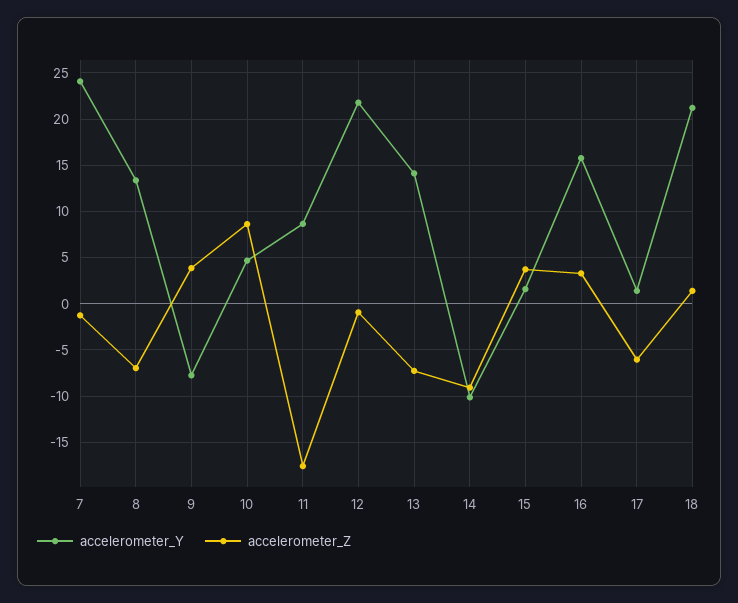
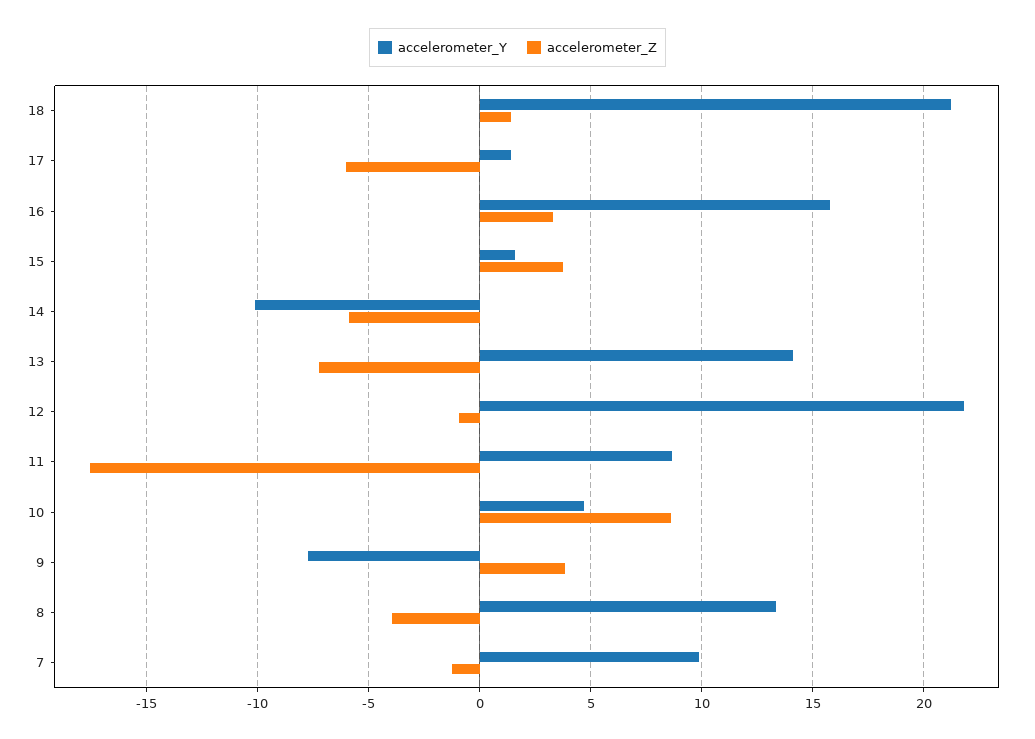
accelerometer_Y, 7: 24 -> 10
accelerometer_Z, 8: -7 -> -4
accelerometer_Z, 14: -9 -> -6

